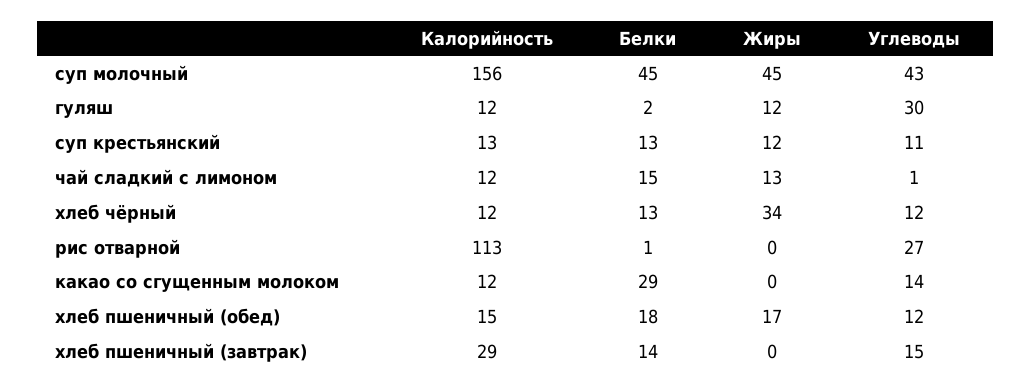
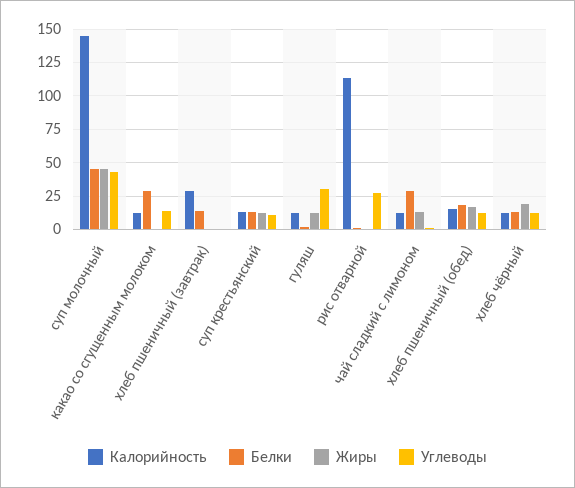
Калорийность, суп молочный: 156 -> 145
Белки, чай сладкий с лимоном: 15 -> 30
Жиры, хлеб чёрный: 34 -> 20
Углеводы, хлеб пшеничный (завтрак): 15 -> 0

